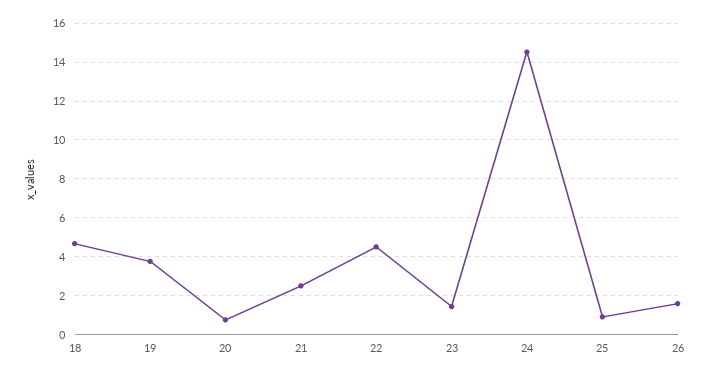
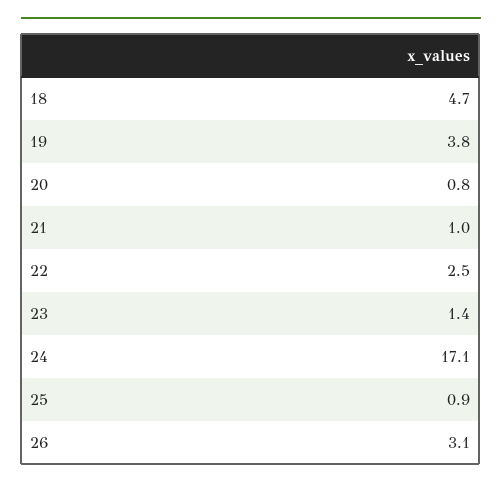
21: 2.5 -> 1
22: 4.5 -> 2.5
24: 14.5 -> 17.1
26: 1.5 -> 3.1

